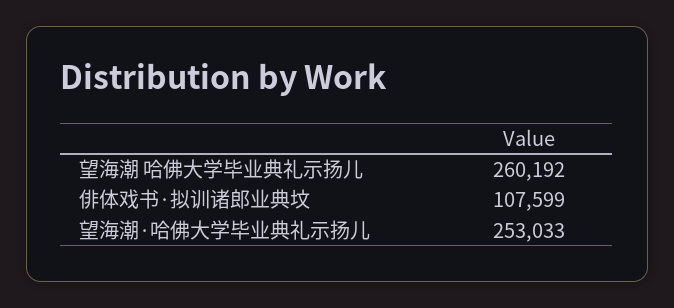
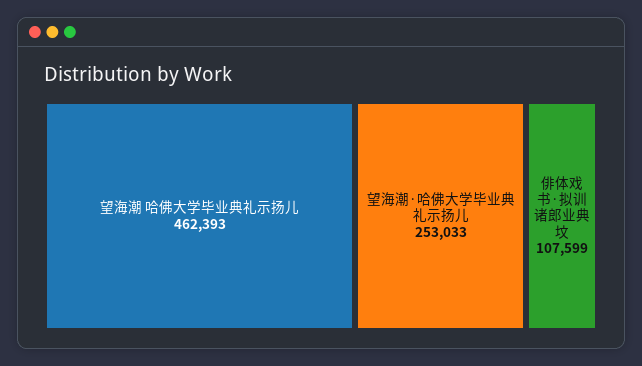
望海潮 哈佛大学毕业典礼示扬儿: 260192 -> 462393

